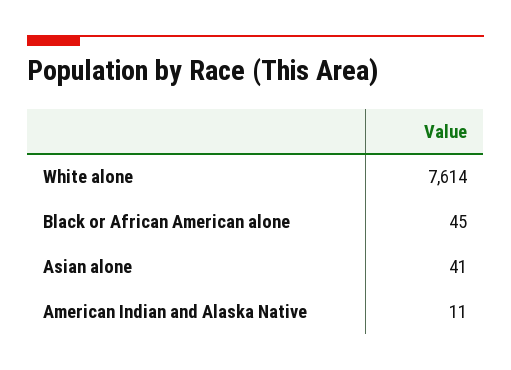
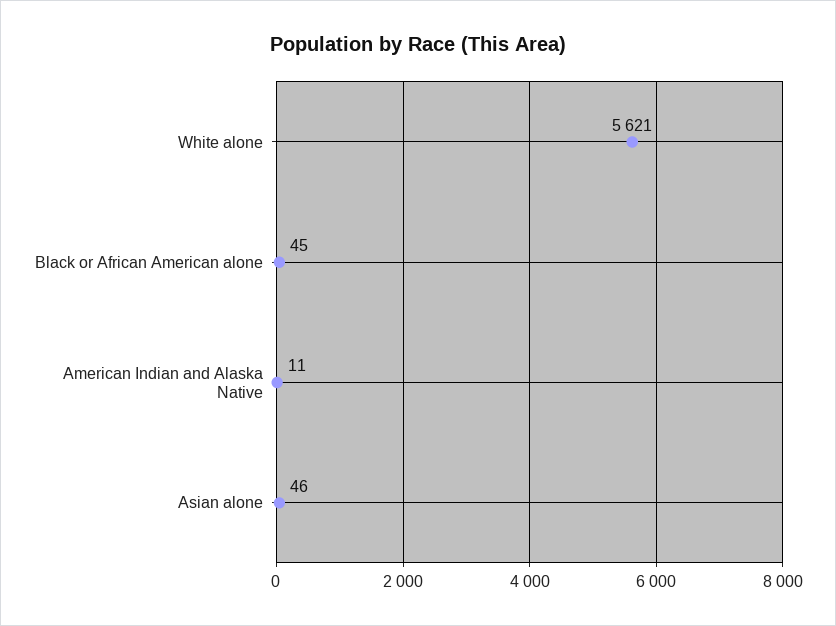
White alone: 7614 -> 5621
Asian alone: 41 -> 46

